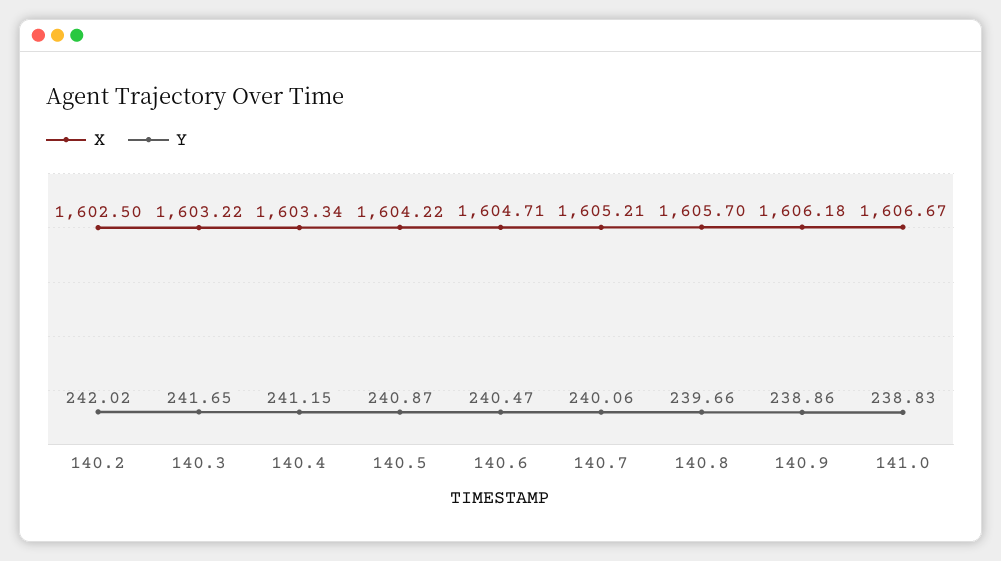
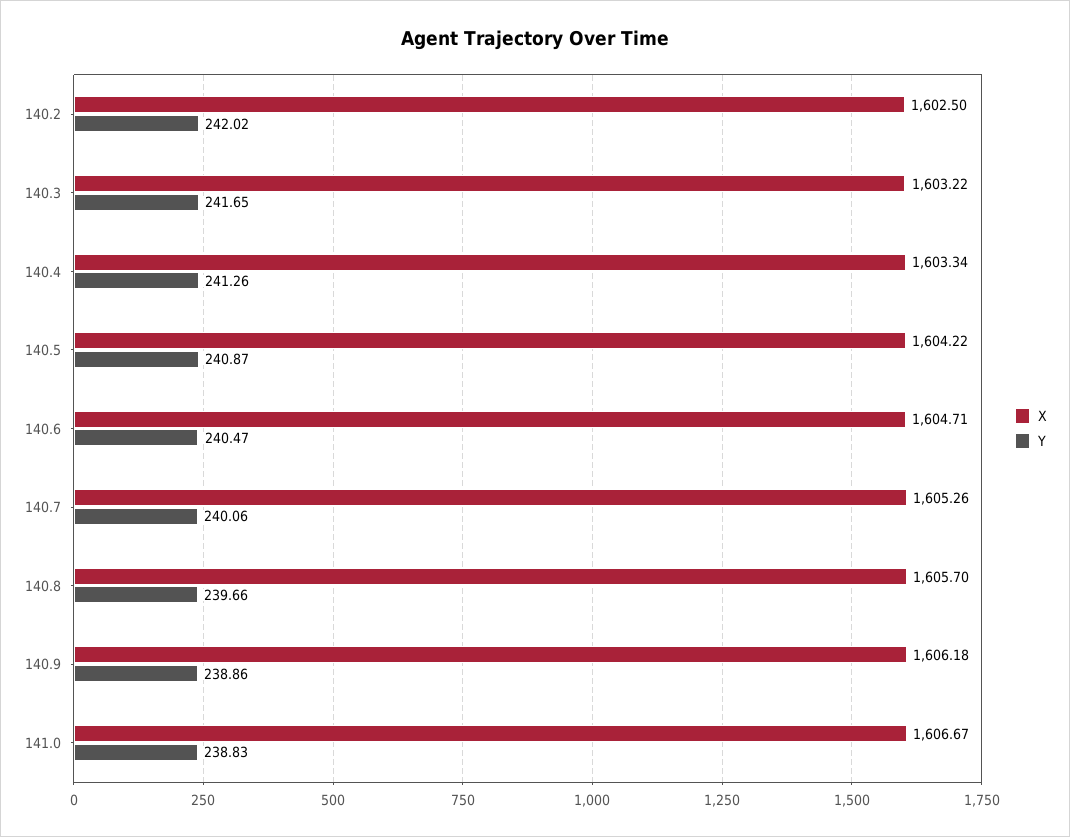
Y, 140.4: 241.15 -> 241.26
X, 140.7: 1605.21 -> 1605.26

